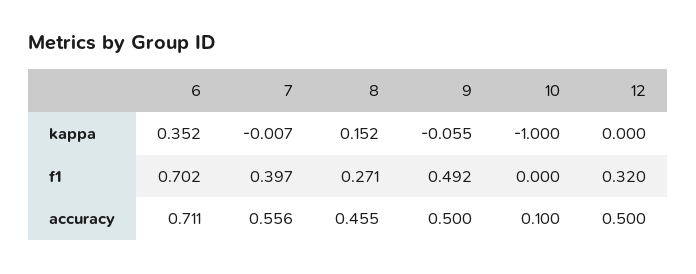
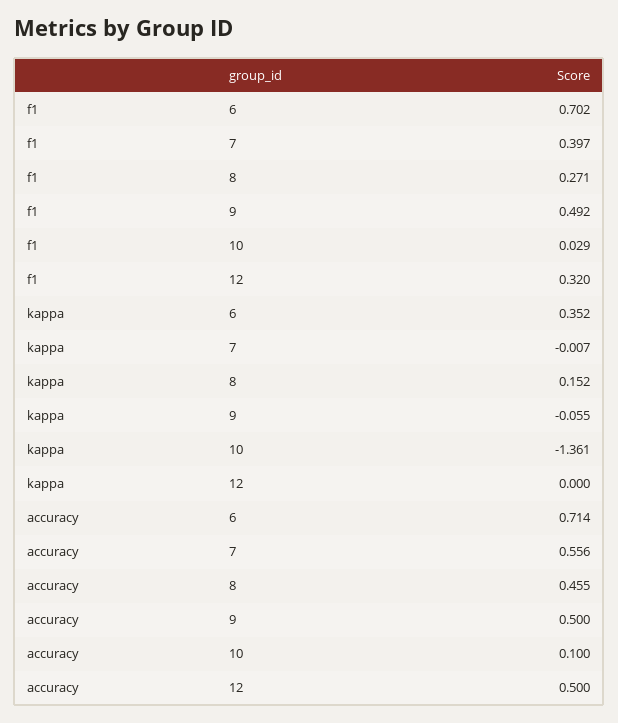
10, kappa: -1 -> -1.361
10, f1: 0 -> 0.029
6, accuracy: 0.711 -> 0.714

